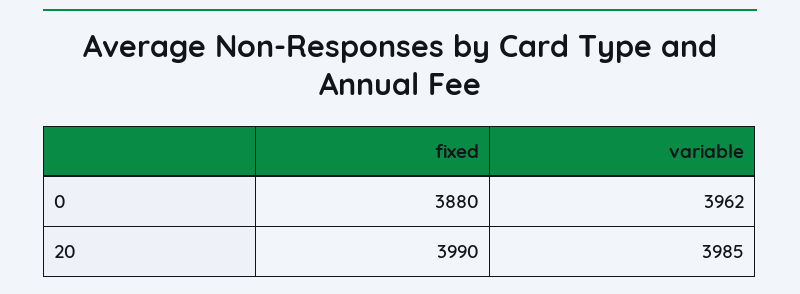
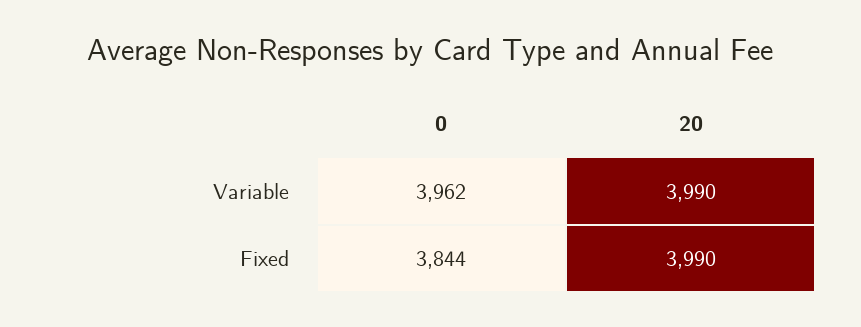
fixed, 0: 3880 -> 3844
variable, 20: 3985 -> 3990

